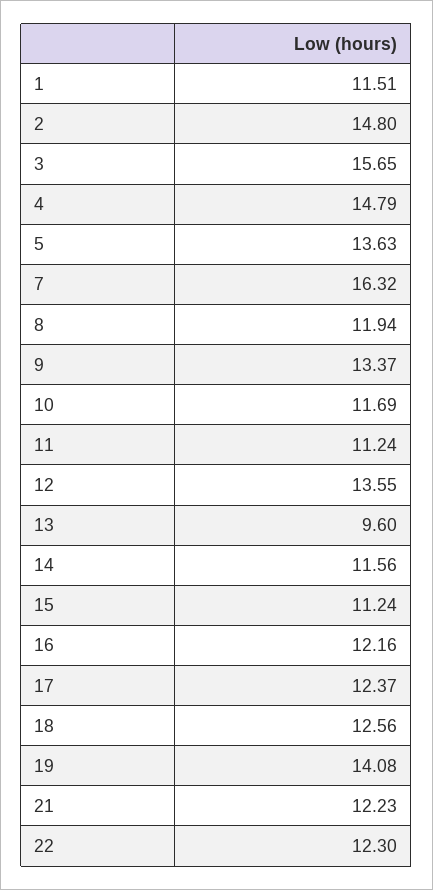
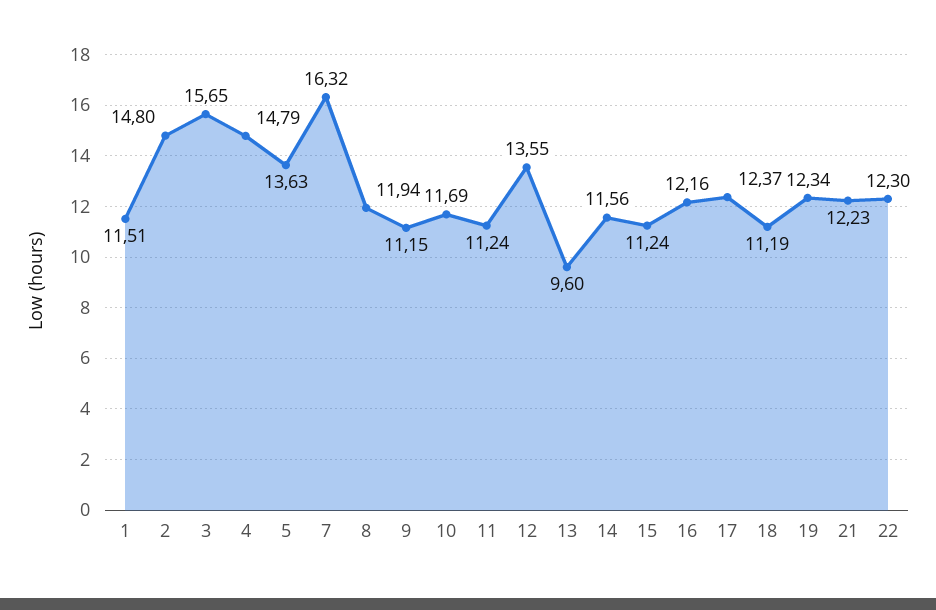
9: 13.37 -> 11.15
18: 12.56 -> 11.19
19: 14.08 -> 12.34

